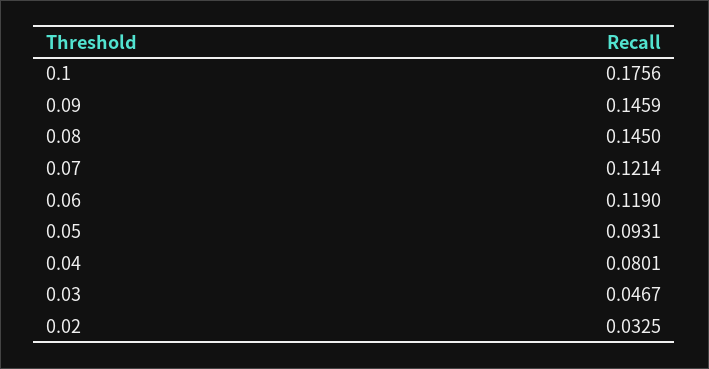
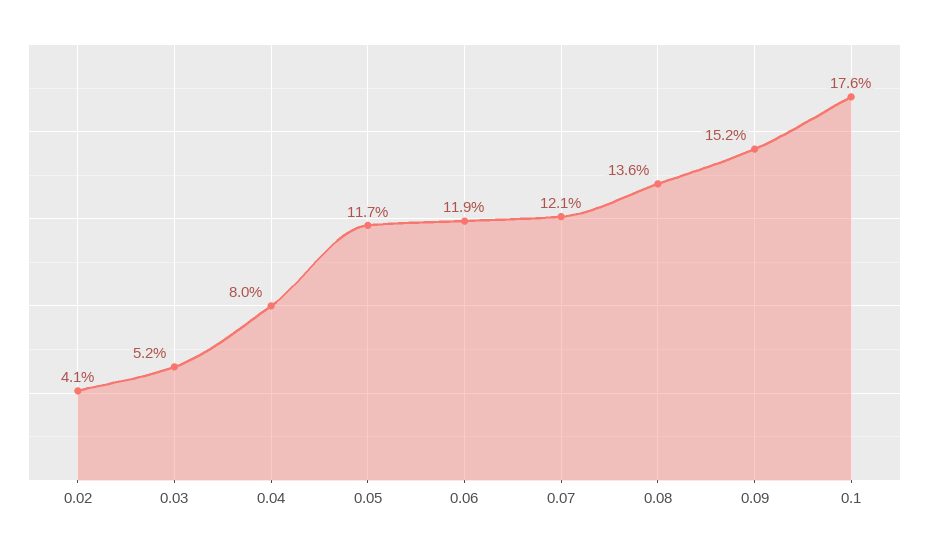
0.09: 0.1459 -> 0.152
0.08: 0.145 -> 0.136
0.05: 0.0931 -> 0.117
0.03: 0.0467 -> 0.052
0.02: 0.0325 -> 0.041

